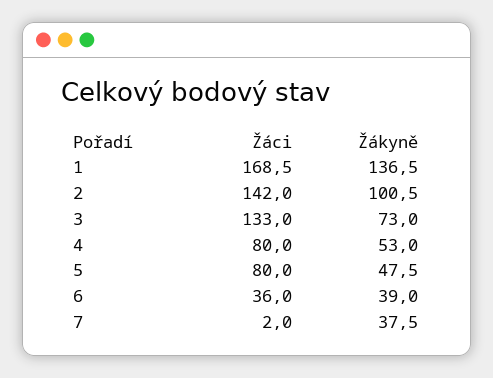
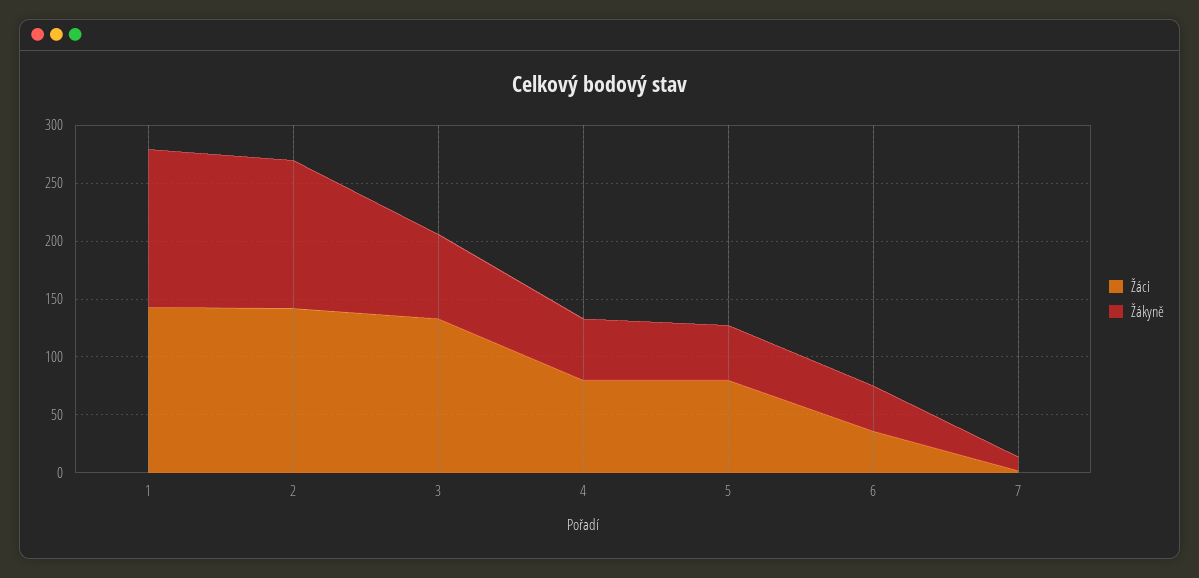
Žáci, 1: 168.5 -> 140
Žákyně, 2: 100.5 -> 130
Žákyně, 7: 37.5 -> 10

